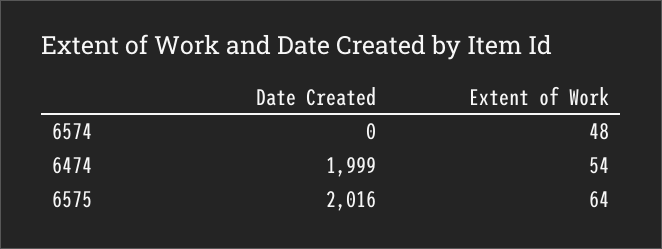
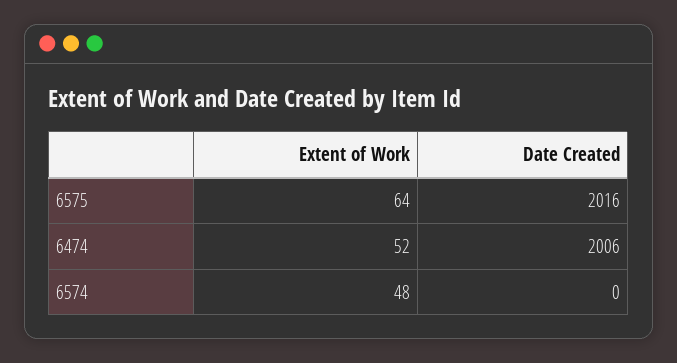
Date Created, 6474: 1999 -> 2006
Extent of Work, 6474: 54 -> 52

